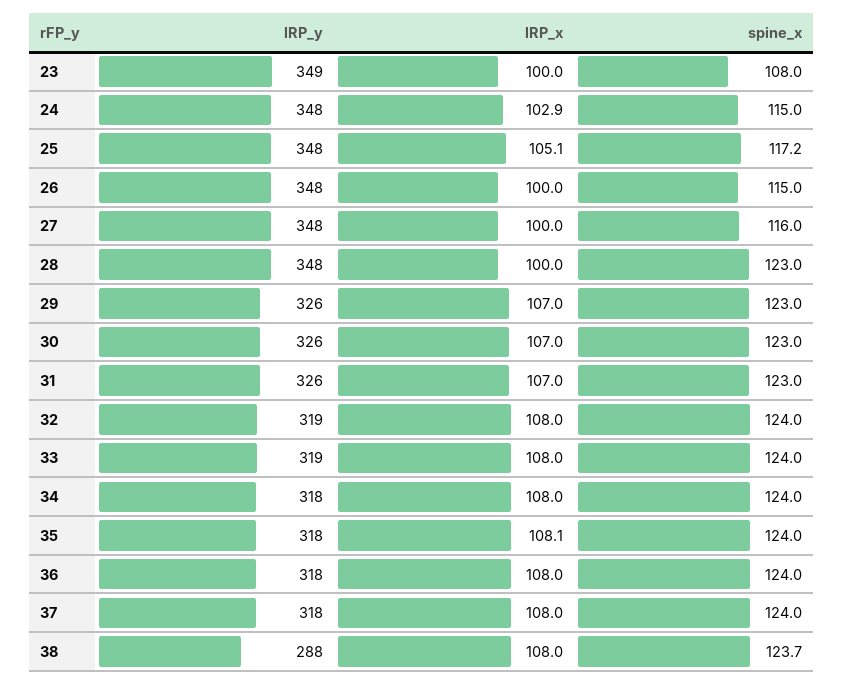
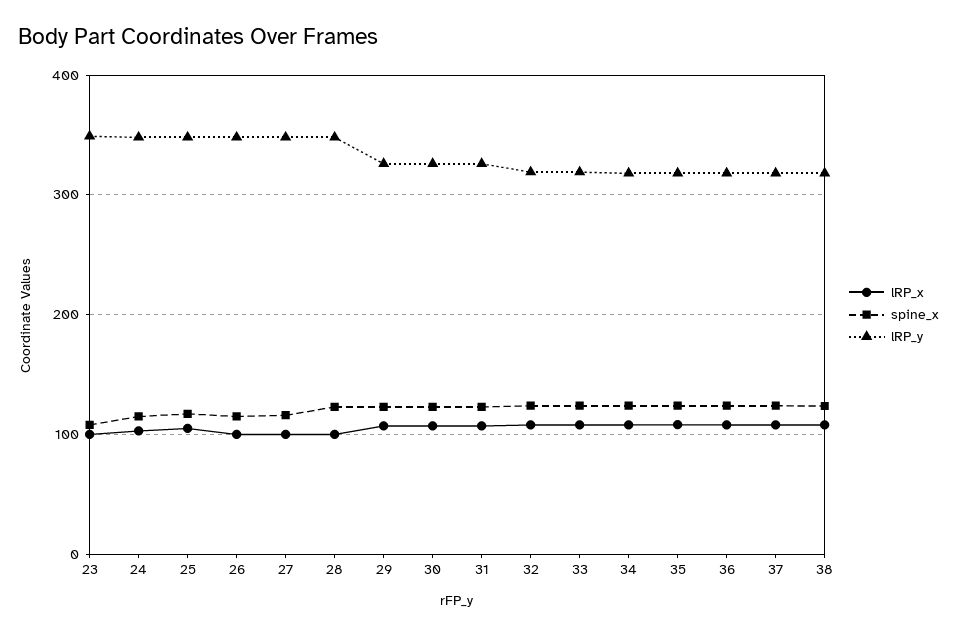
lRP_y, 38: 288 -> 320

